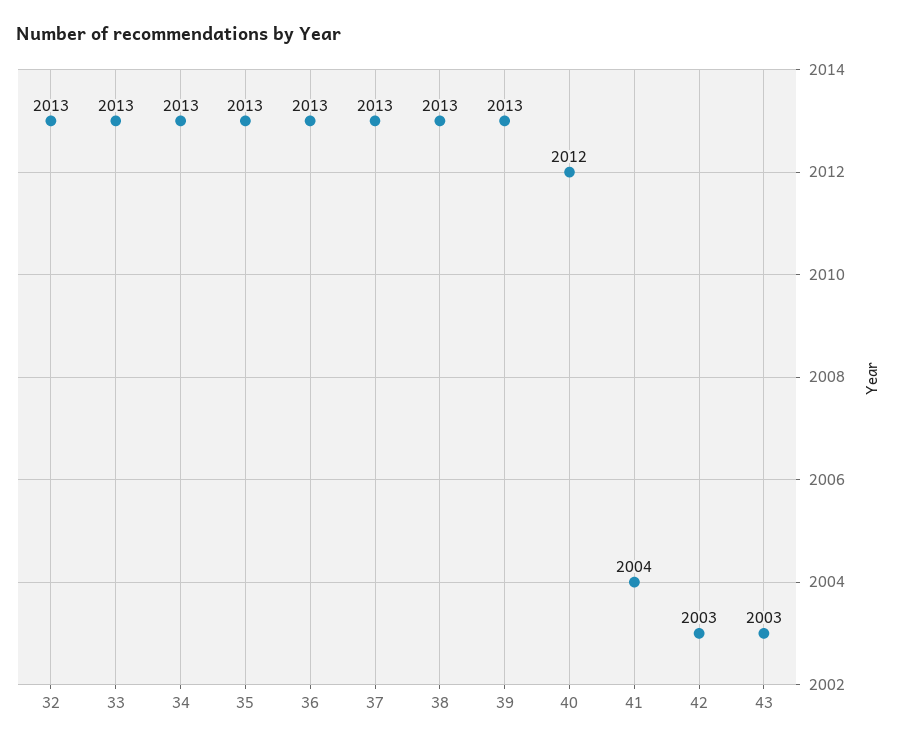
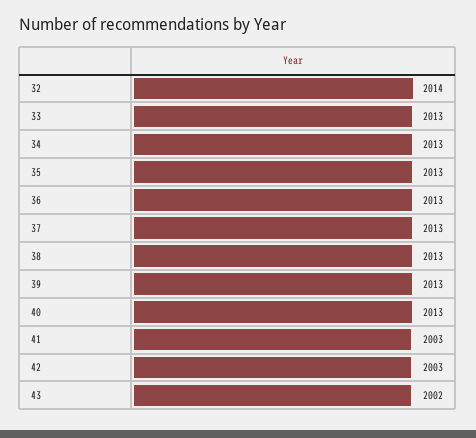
32: 2013 -> 2014
40: 2012 -> 2013
41: 2004 -> 2003
43: 2003 -> 2002

